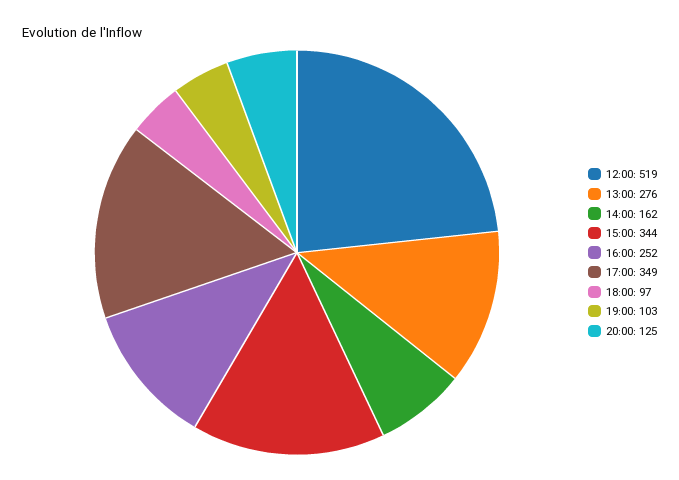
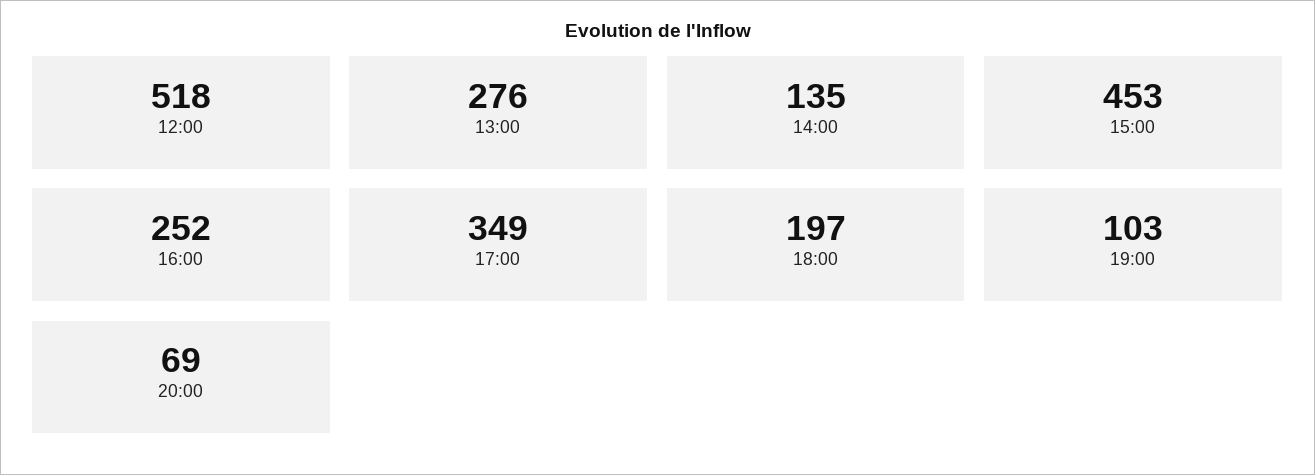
12:00: 519 -> 518
14:00: 162 -> 135
15:00: 344 -> 453
18:00: 97 -> 197
20:00: 125 -> 69

